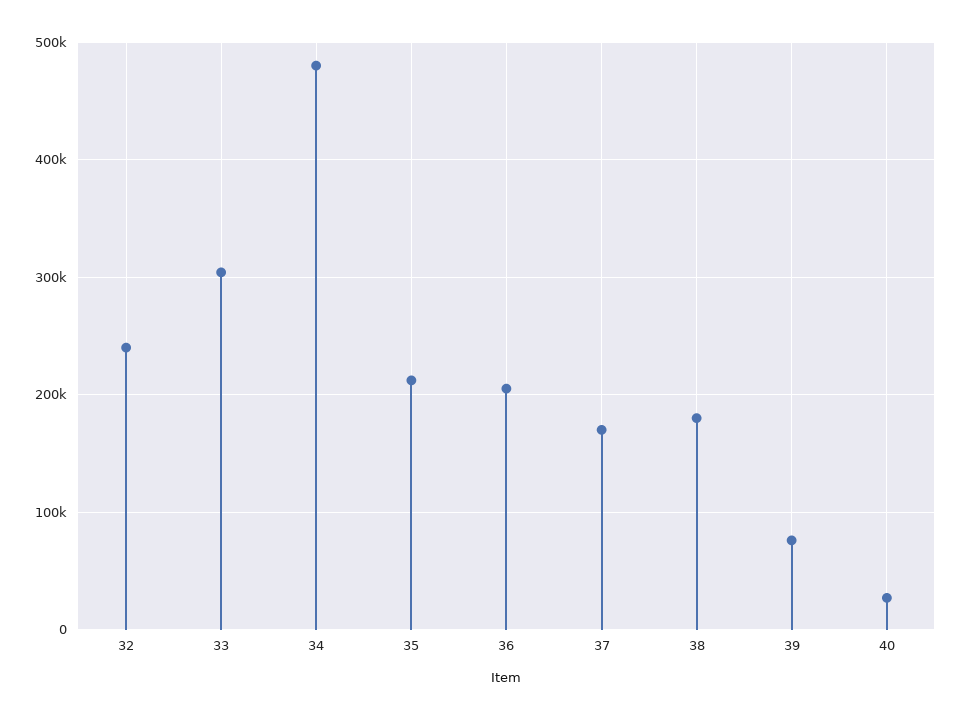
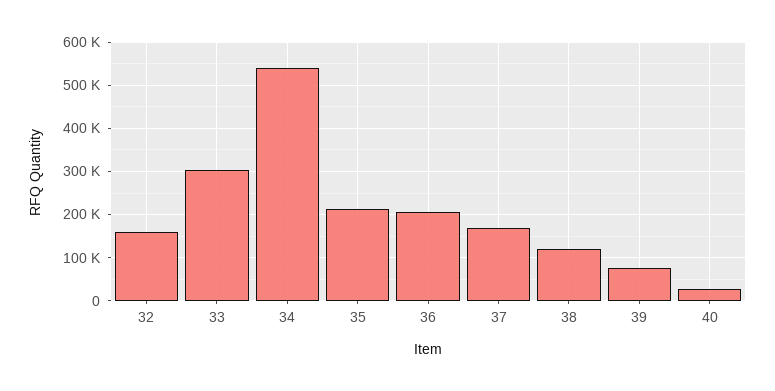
32: 240000 -> 160000
34: 480000 -> 540000
38: 180000 -> 120000

